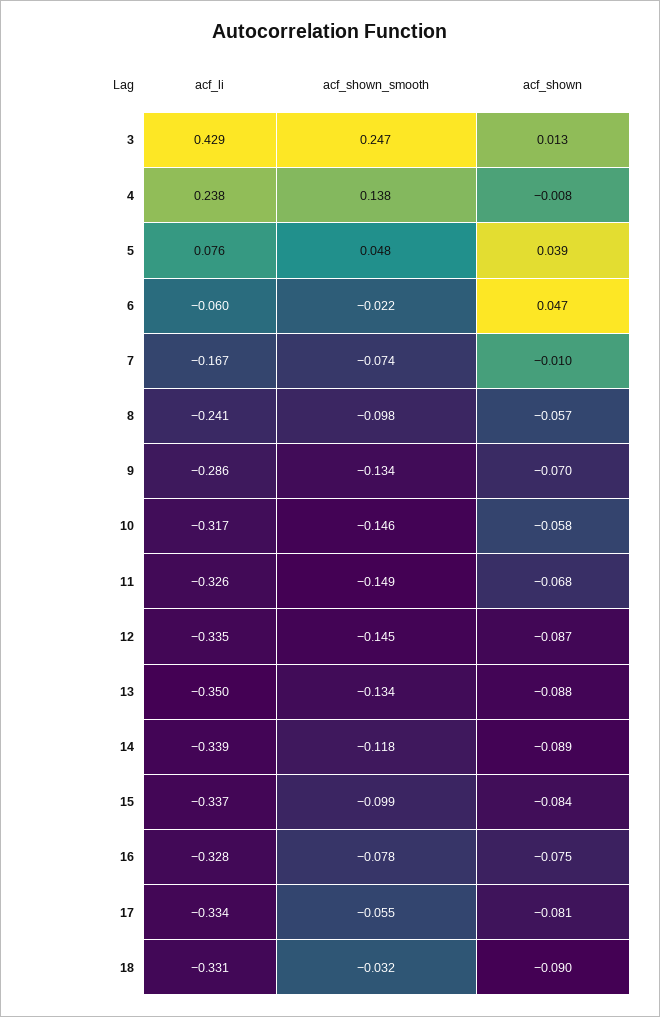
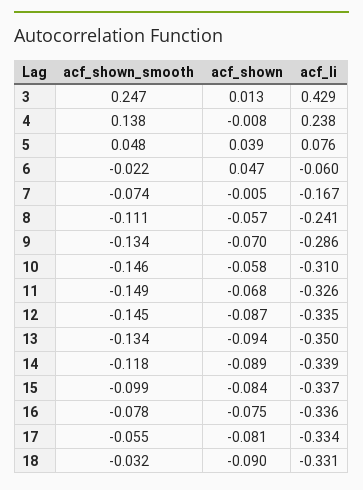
acf_shown, 7: -0.01 -> -0.005
acf_shown_smooth, 8: -0.098 -> -0.111
acf_li, 10: -0.317 -> -0.31
acf_shown, 13: -0.088 -> -0.094
acf_li, 16: -0.328 -> -0.336

